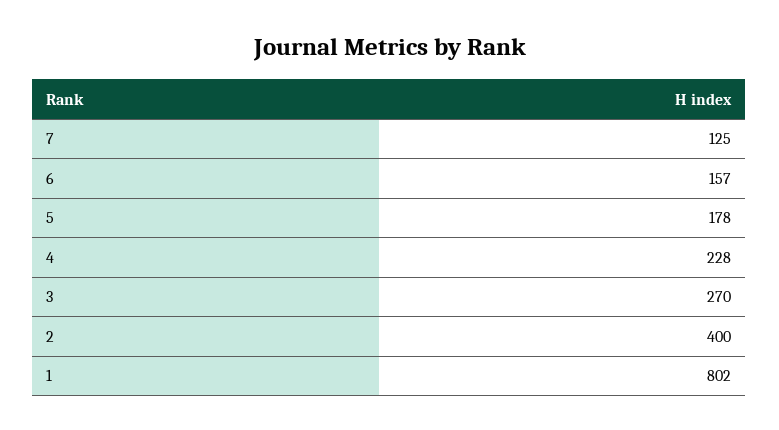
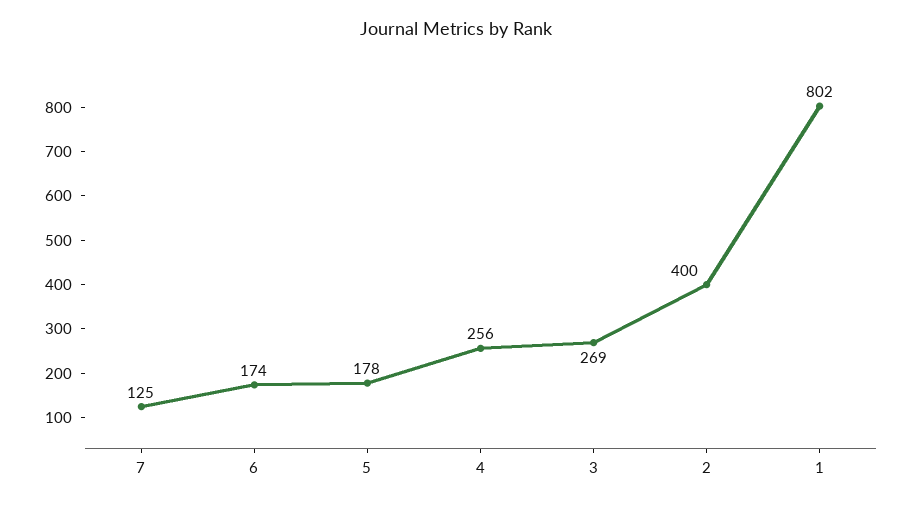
6: 157 -> 174
4: 228 -> 256
3: 270 -> 269

